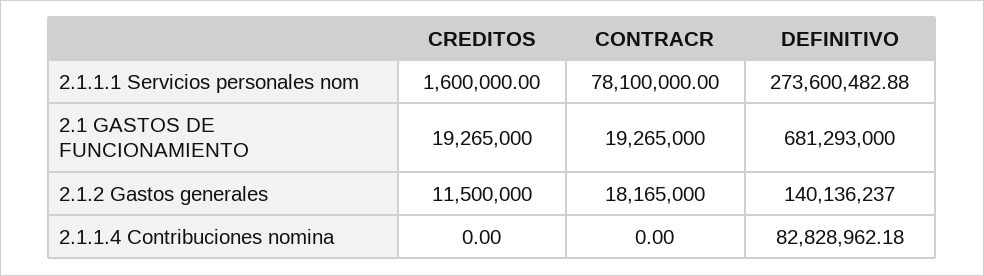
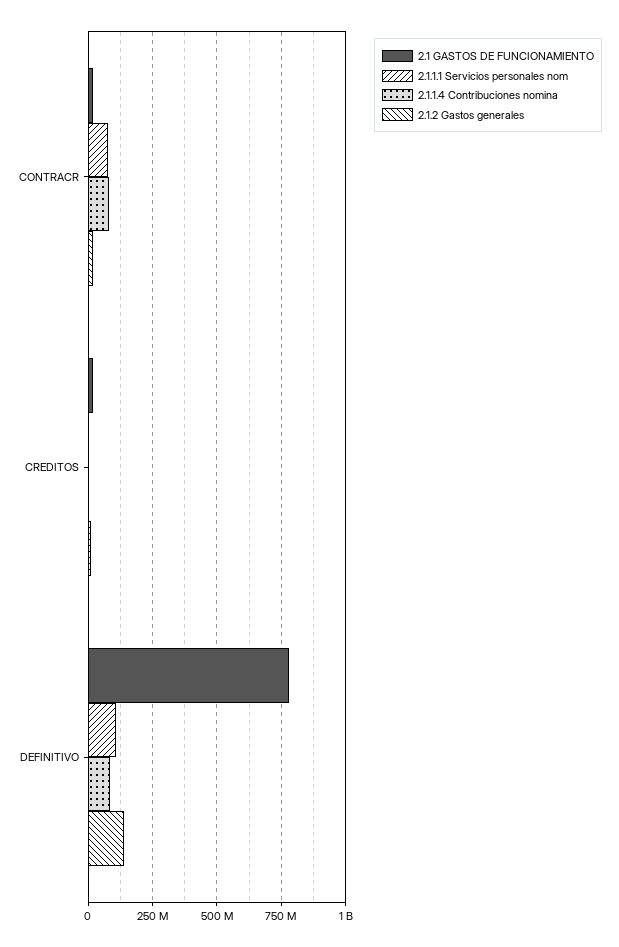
2.1.1.1 Servicios personales nom, DEFINITIVO: 273600482.88 -> 100000000
2.1 GASTOS DE FUNCIONAMIENTO, DEFINITIVO: 681293000 -> 775000000
2.1.1.4 Contribuciones nomina, CONTRACR: 0 -> 75000000

